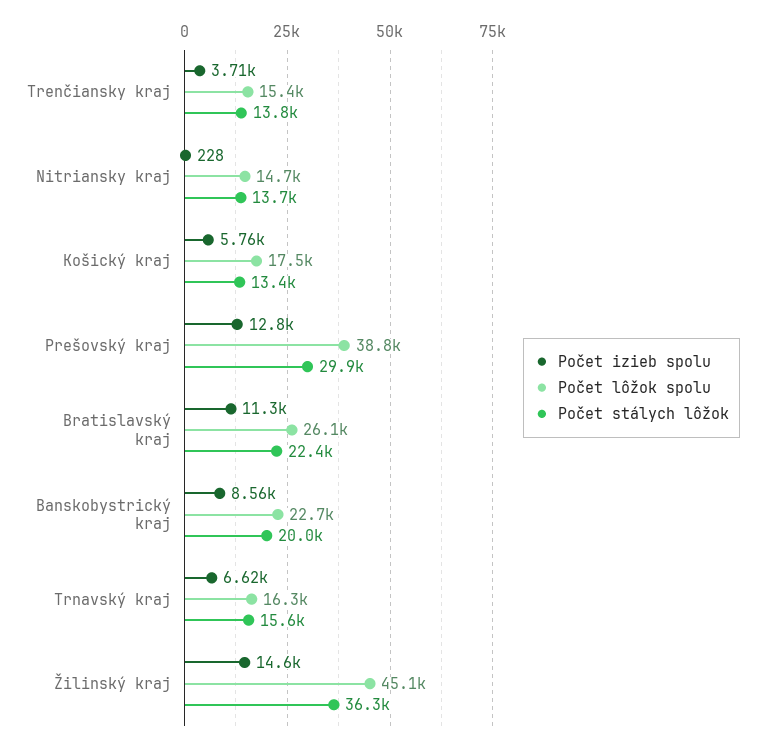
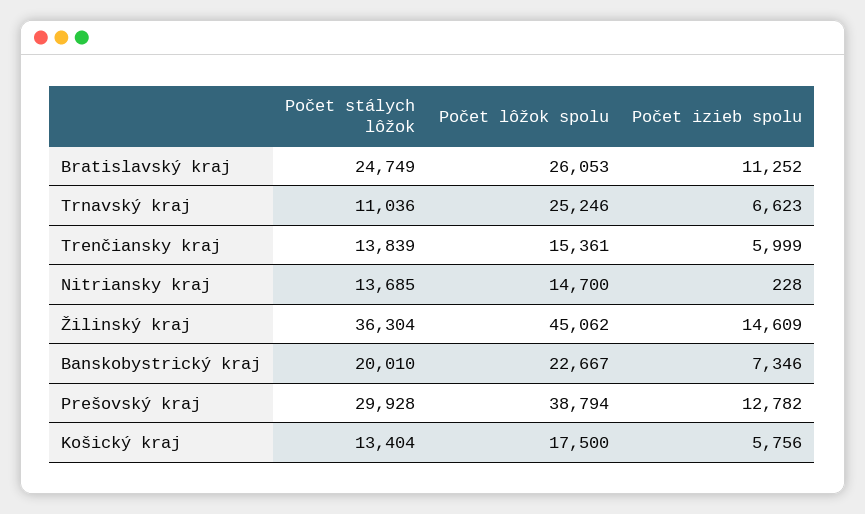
Počet izieb spolu, Trenčiansky kraj: 3710 -> 5999
Počet stálych lôžok, Bratislavský kraj: 22400 -> 24749
Počet izieb spolu, Banskobystrický kraj: 8560 -> 7346
Počet lôžok spolu, Trnavský kraj: 16300 -> 25246
Počet stálych lôžok, Trnavský kraj: 15600 -> 11036

